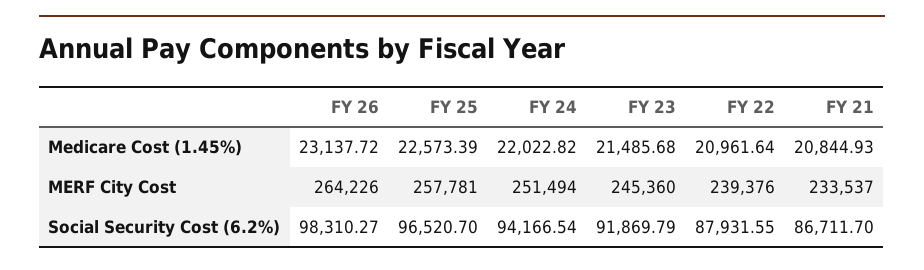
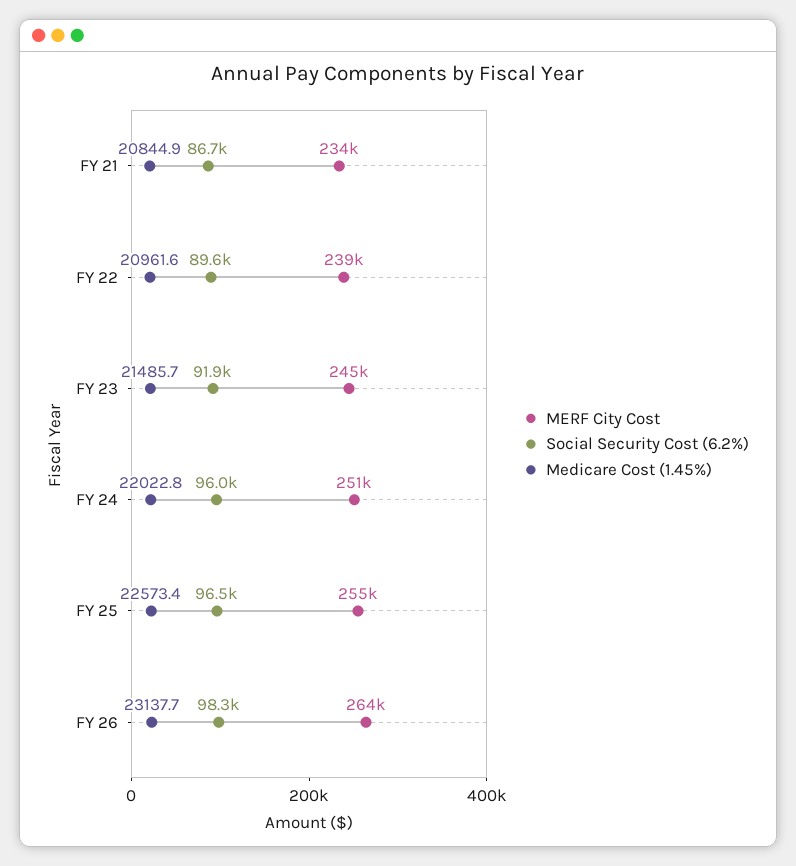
MERF City Cost, FY 25: 257781 -> 255000
Social Security Cost (6.2%), FY 24: 94166.54 -> 96000
Social Security Cost (6.2%), FY 22: 87931.55 -> 89600

